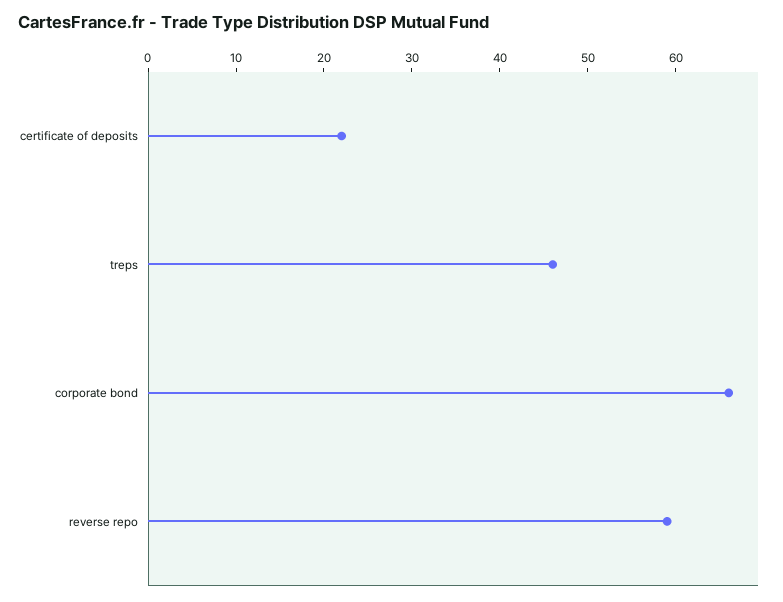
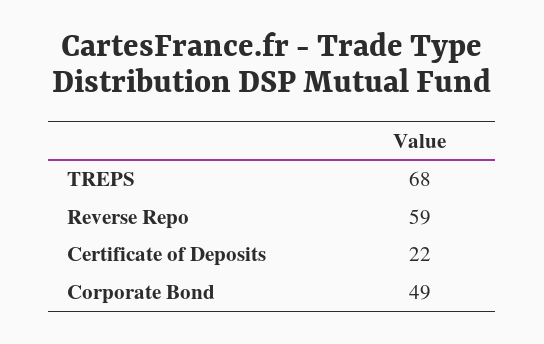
treps: 46 -> 68
corporate bond: 66 -> 49

